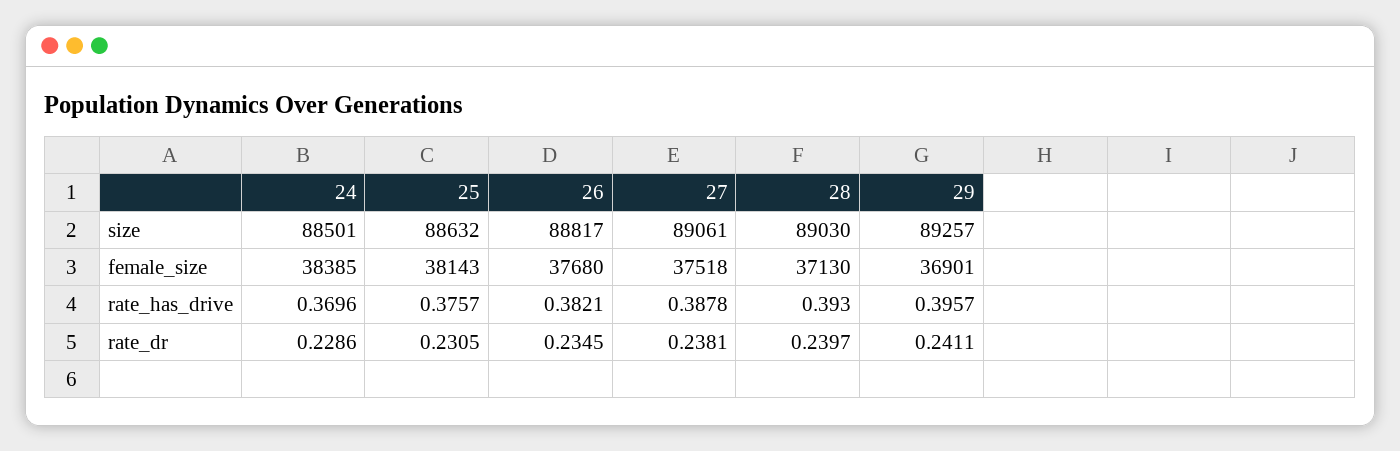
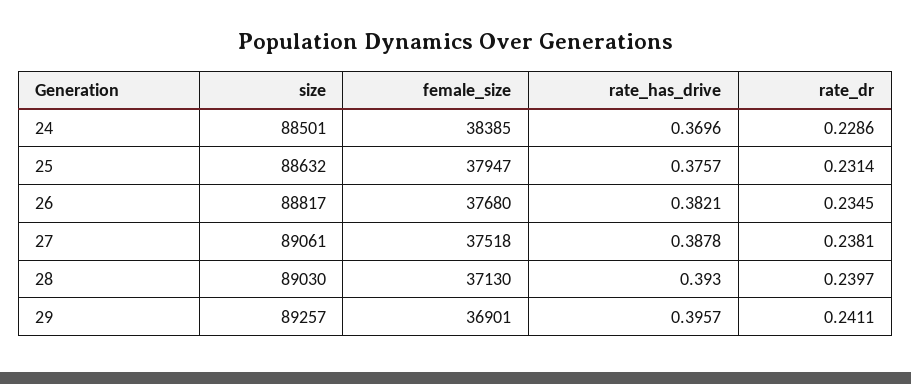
25, female_size: 38143 -> 37947
25, rate_dr: 0.2305 -> 0.2314

